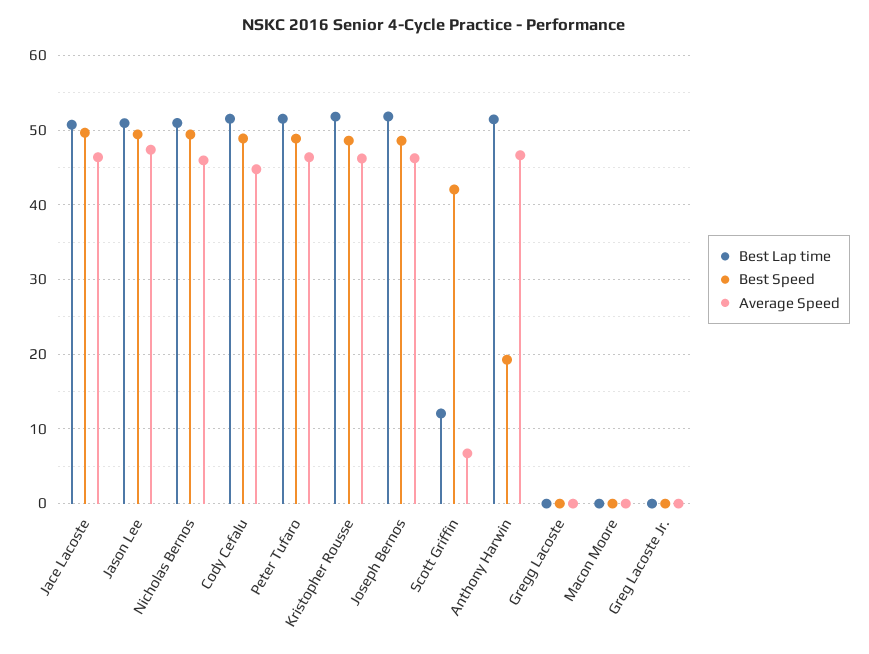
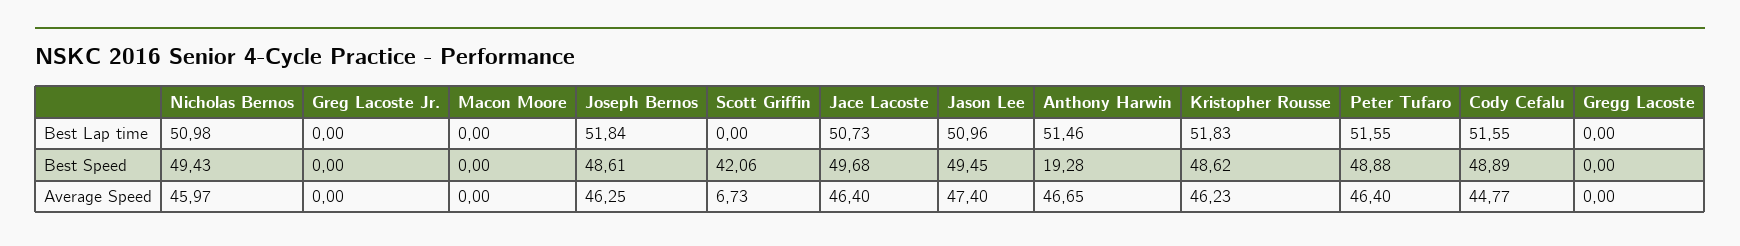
Best Lap time, Scott Griffin: 12 -> 0

